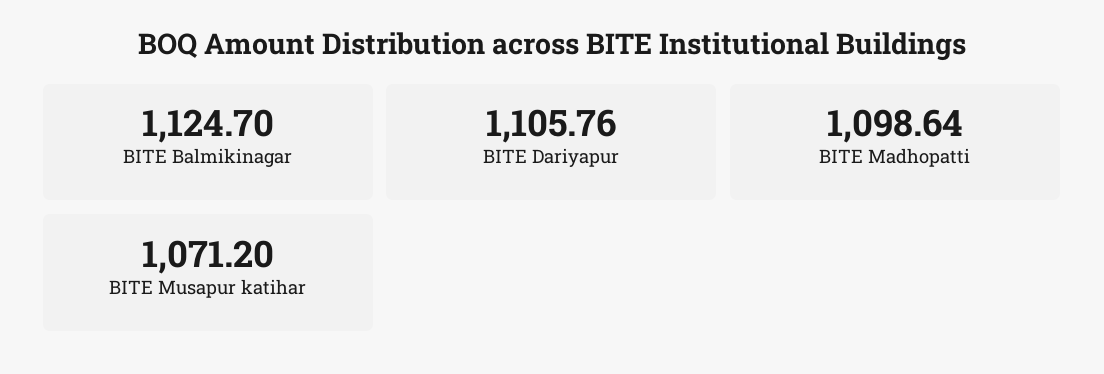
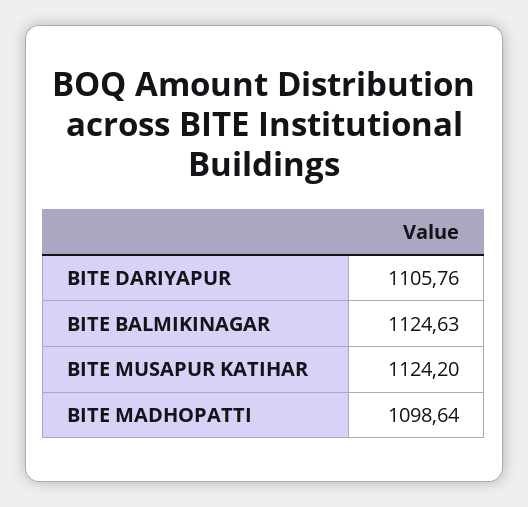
BITE Balmikinagar: 1124.7 -> 1124.63
BITE Musapur katihar: 1071.2 -> 1124.2

